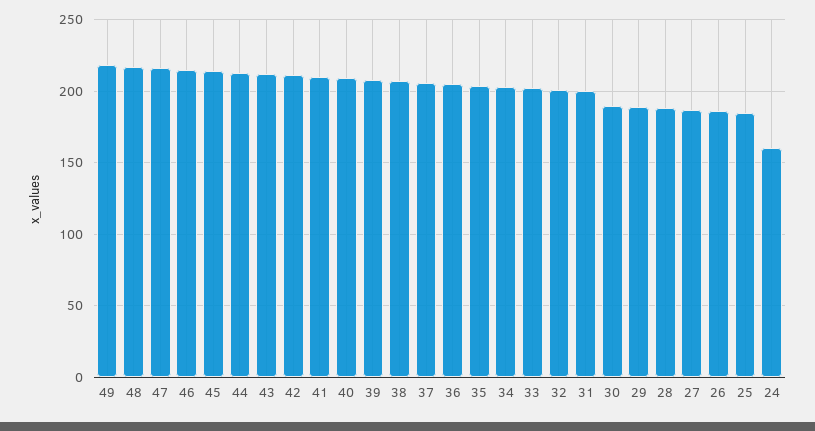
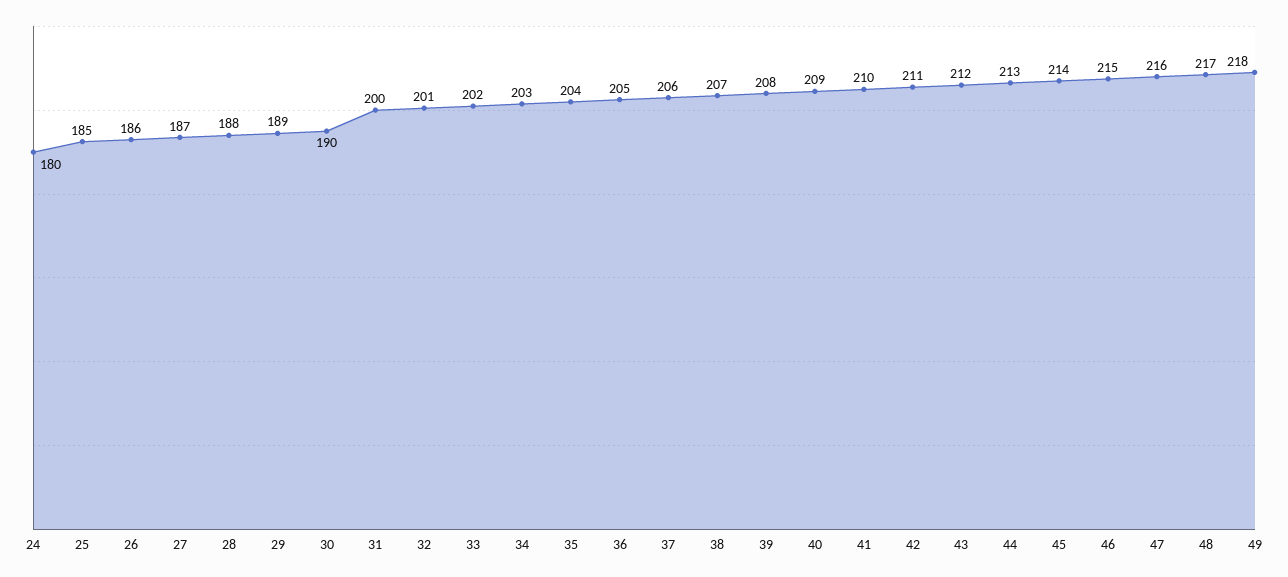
24: 160 -> 180

